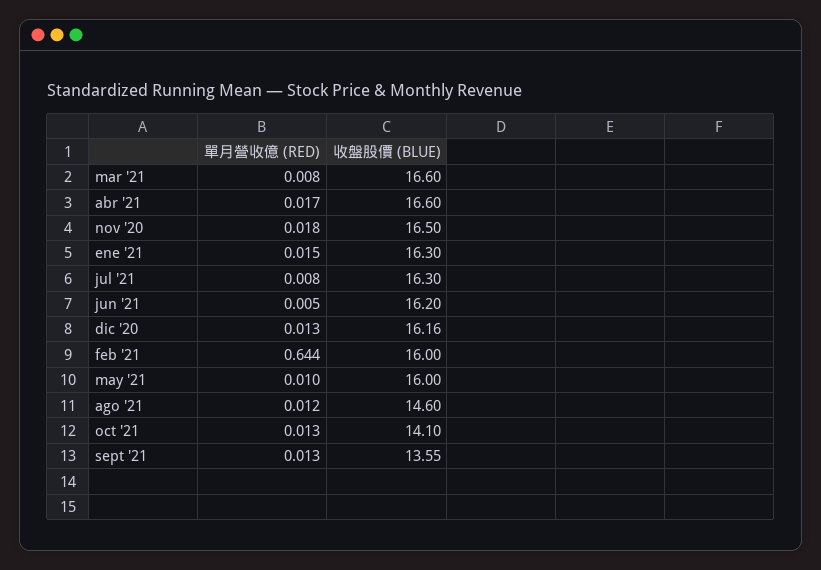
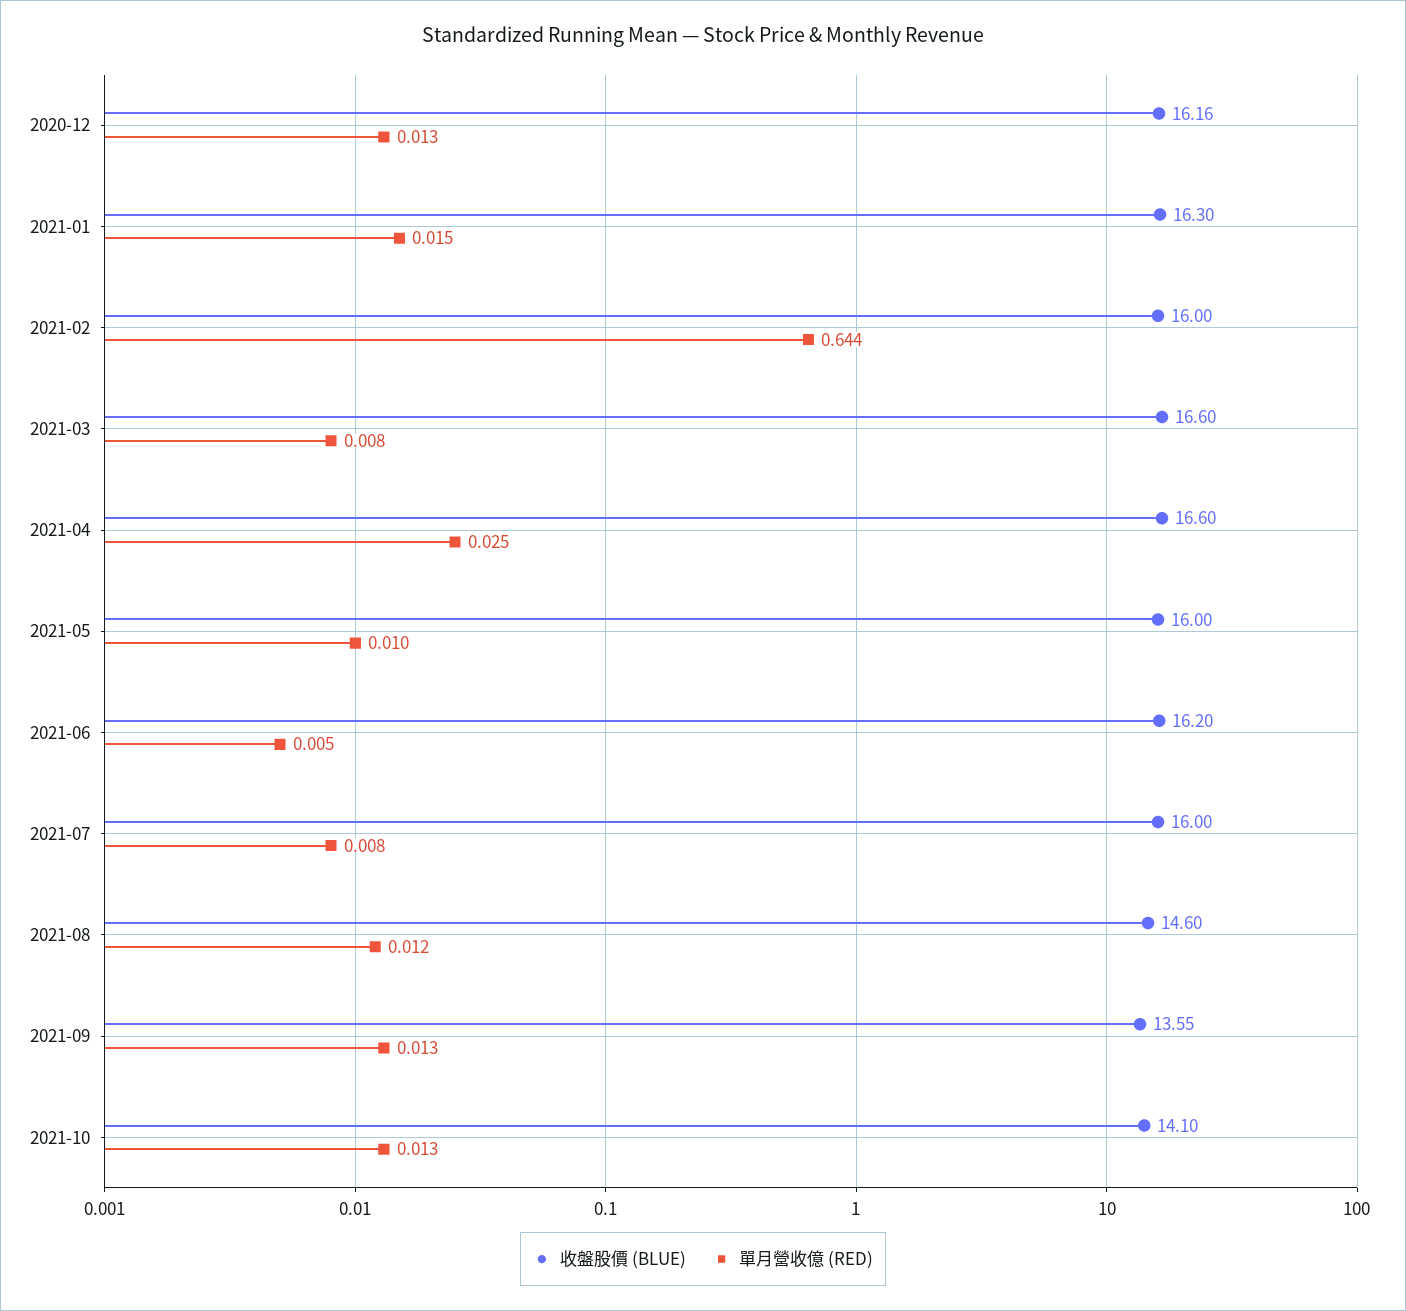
單月營收億 (RED), abr '21: 0.017 -> 0.025
單月營收億 (RED), nov '20: 0.018 -> none
收盤股價 (BLUE), nov '20: 16.5 -> none
收盤股價 (BLUE), jul '21: 16.3 -> 16

